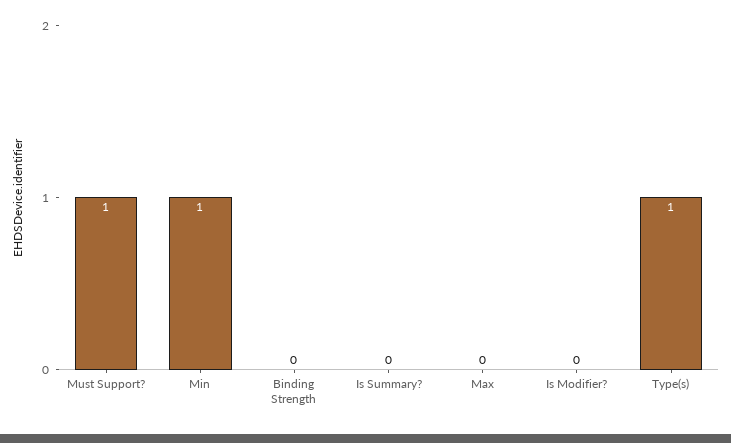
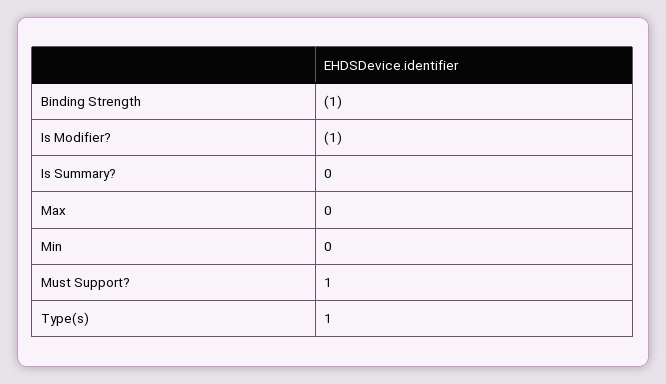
Min: 1 -> 0
Binding Strength: 0 -> -1
Is Modifier?: 0 -> -1

